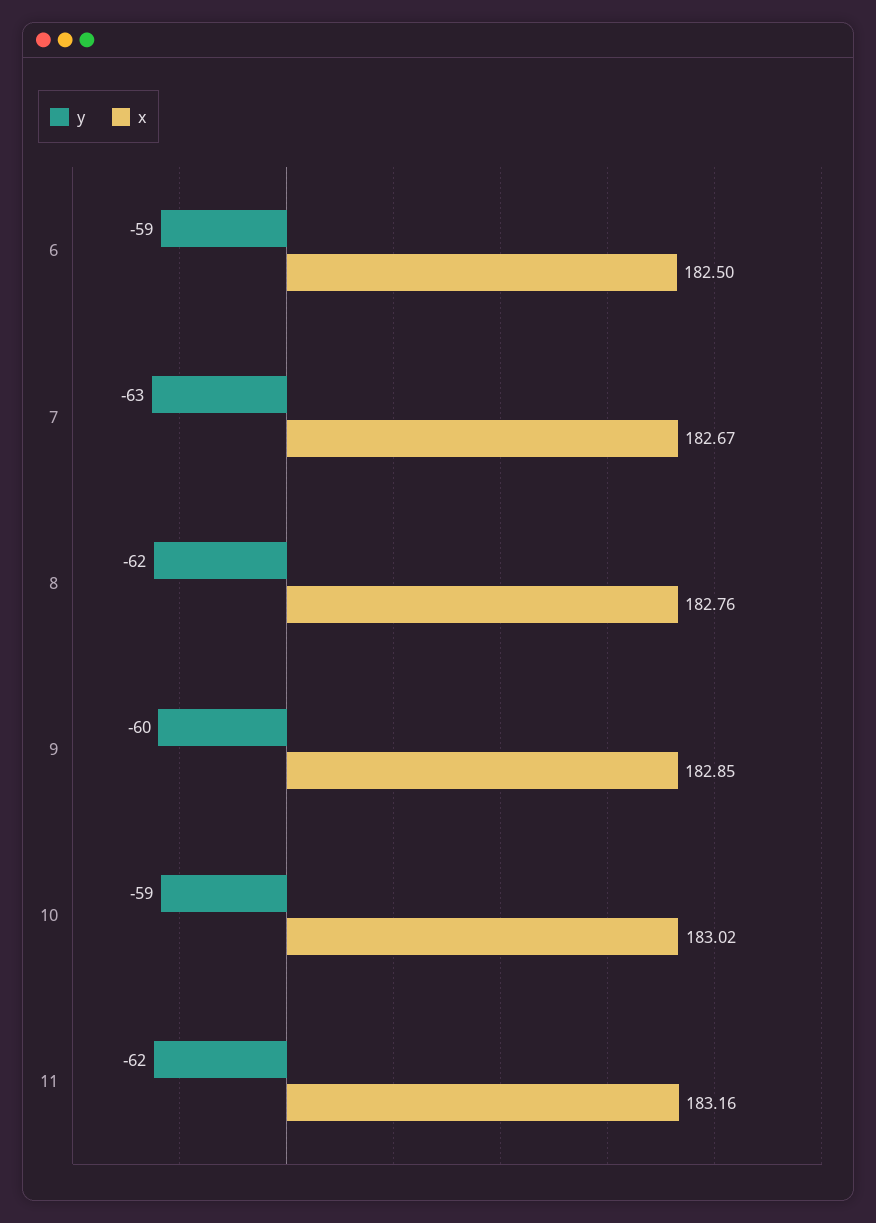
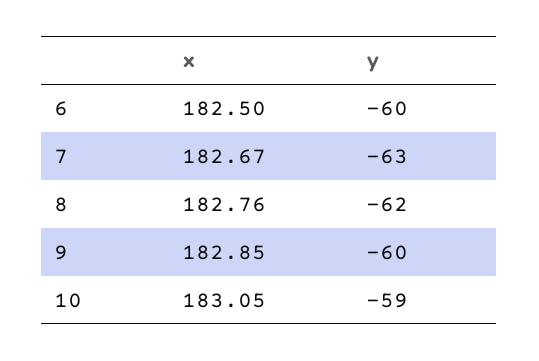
y, 6: -59 -> -60
x, 10: 183.02 -> 183.05
y, 11: -62 -> none
x, 11: 183.16 -> none

